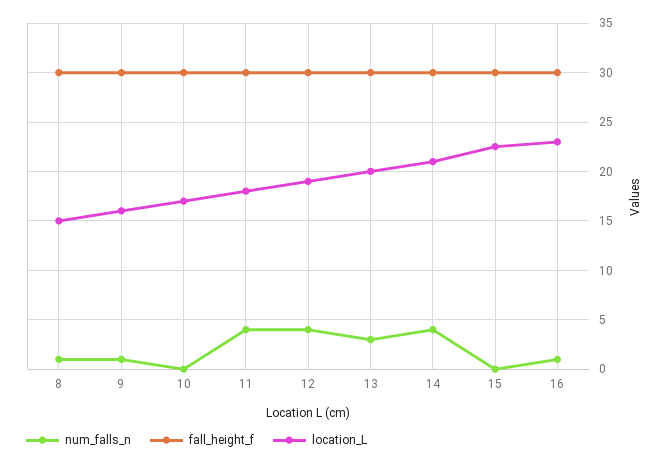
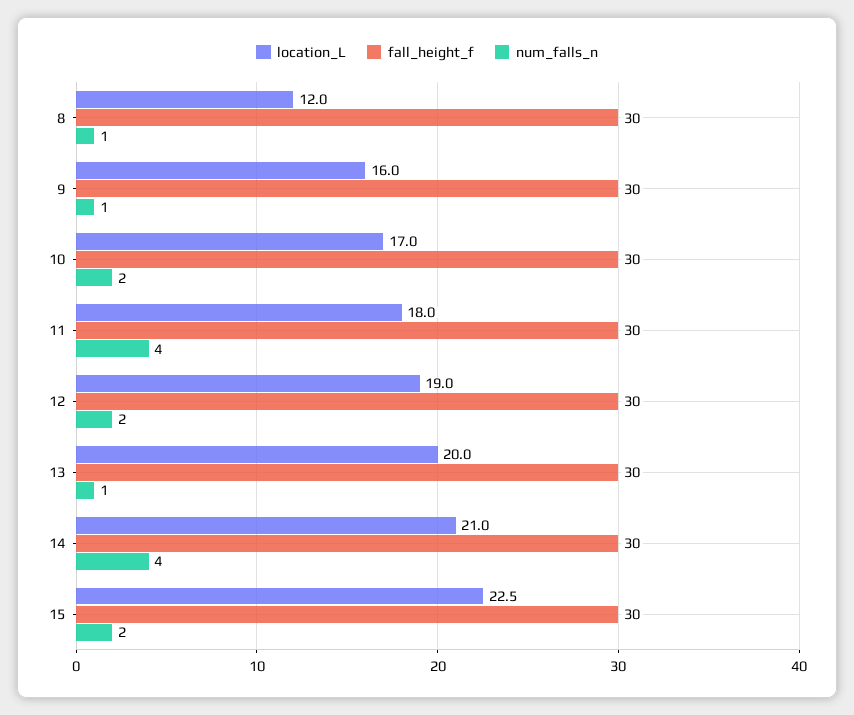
location_L, 8: 15 -> 12
num_falls_n, 10: 0 -> 2
num_falls_n, 12: 4 -> 2
num_falls_n, 13: 3 -> 1
num_falls_n, 15: 0 -> 2
num_falls_n, 16: 1 -> none
fall_height_f, 16: 30 -> none
location_L, 16: 23 -> none

